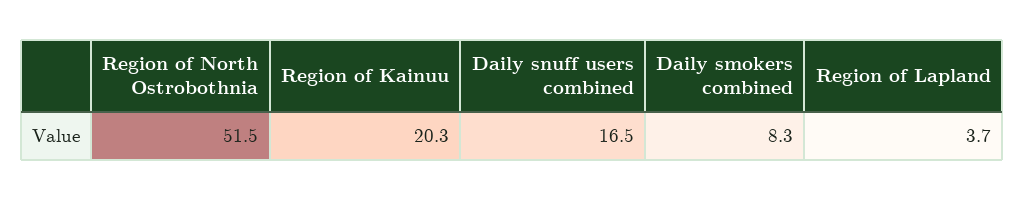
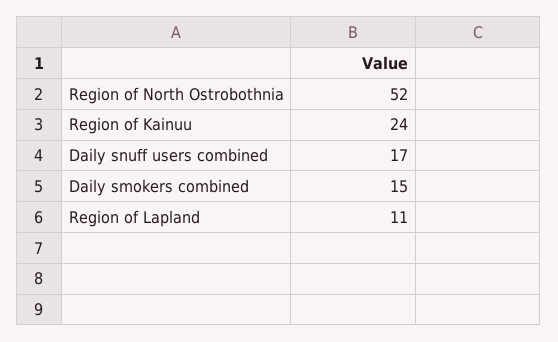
Region of Kainuu: 20.3 -> 24
Daily smokers combined: 8.3 -> 15
Region of Lapland: 3.7 -> 11

